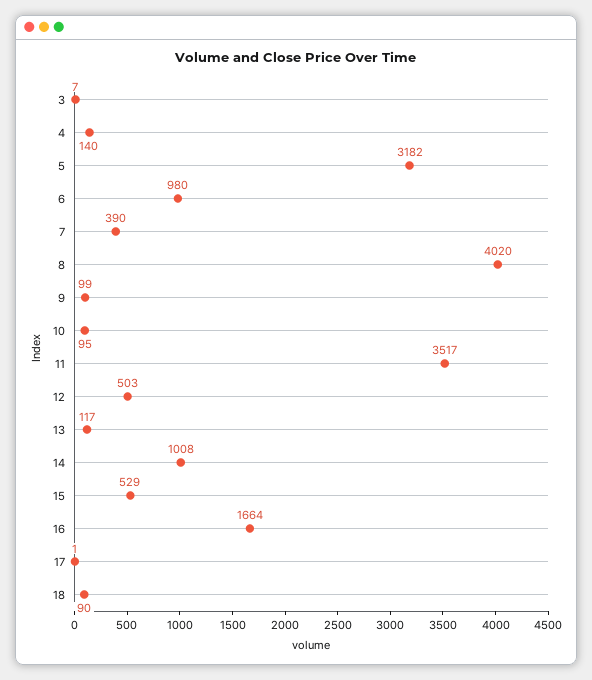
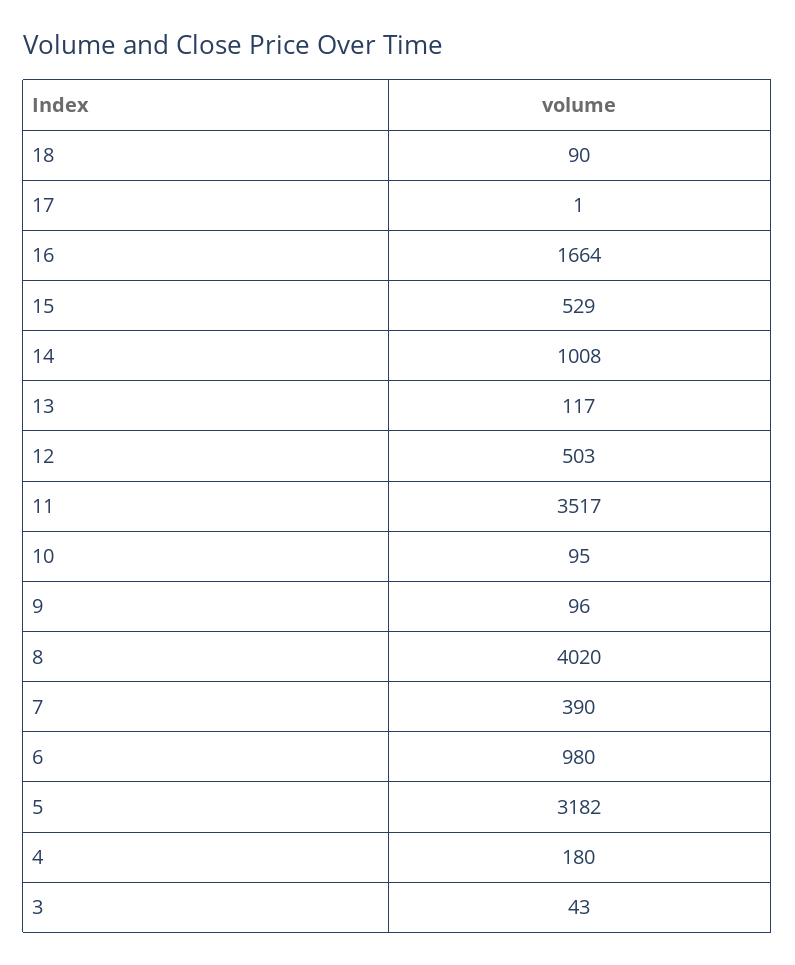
3: 7 -> 43
4: 140 -> 180
9: 99 -> 96

